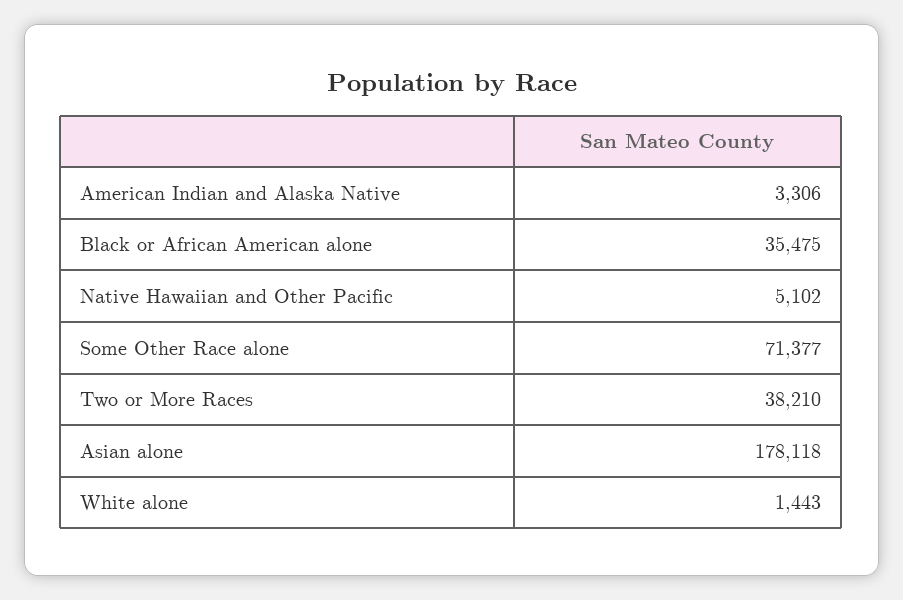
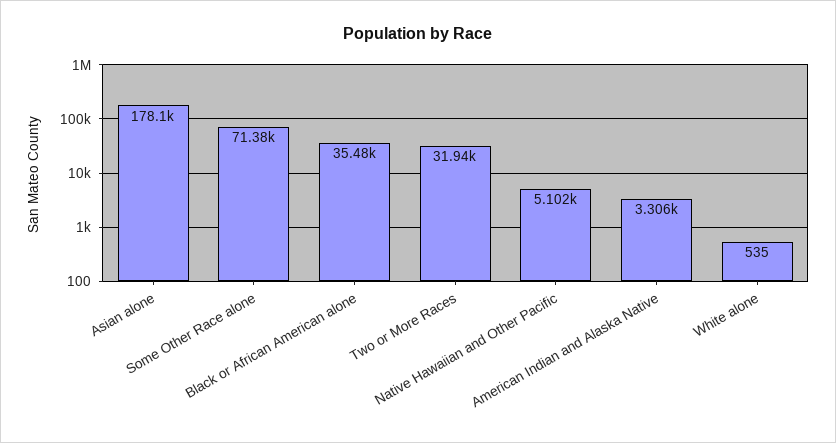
Two or More Races: 38210 -> 31940
White alone: 1443 -> 535

